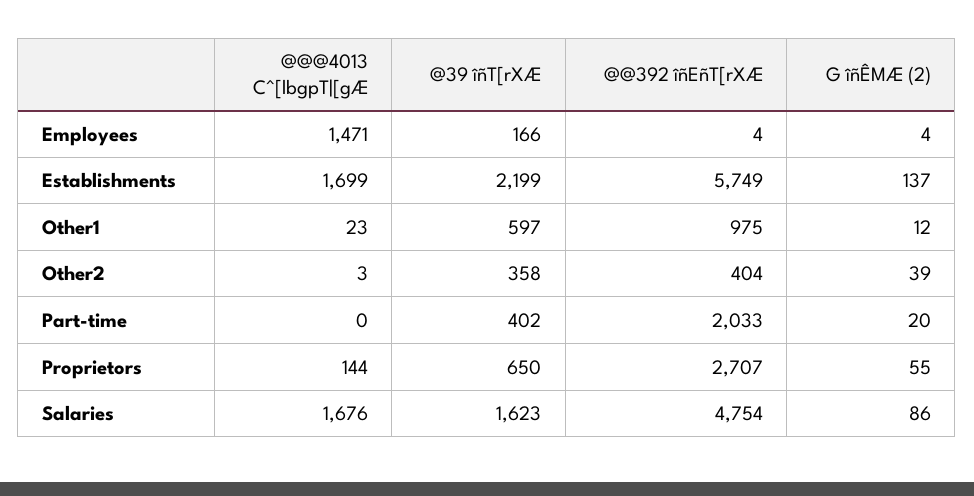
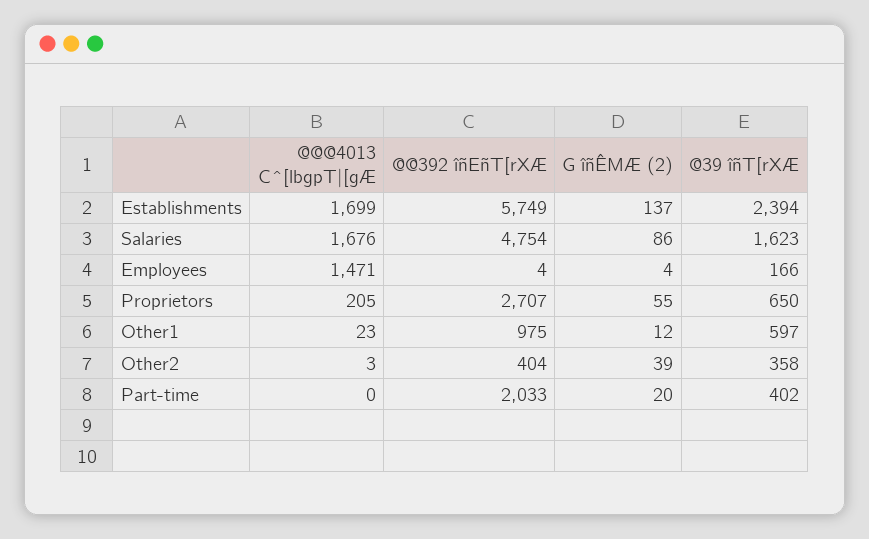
@39 îñT[rXÆ, Establishments: 2199 -> 2394
@@@4013 C^[lbgpT|[gÆ, Proprietors: 144 -> 205

